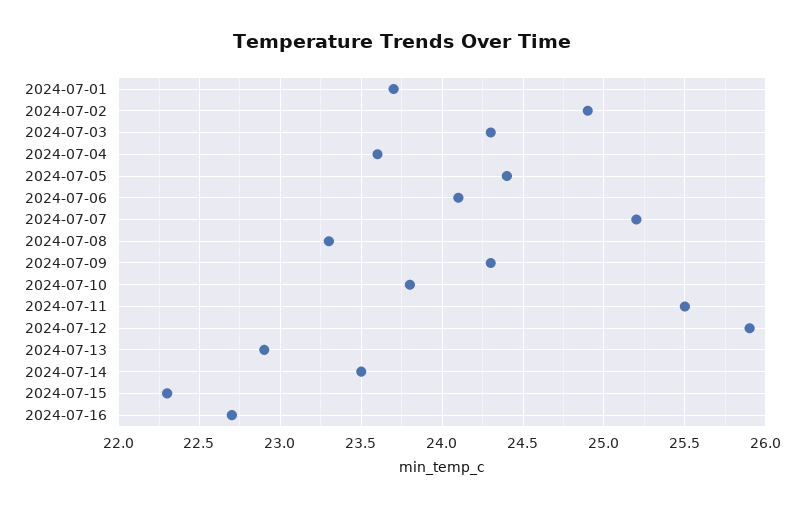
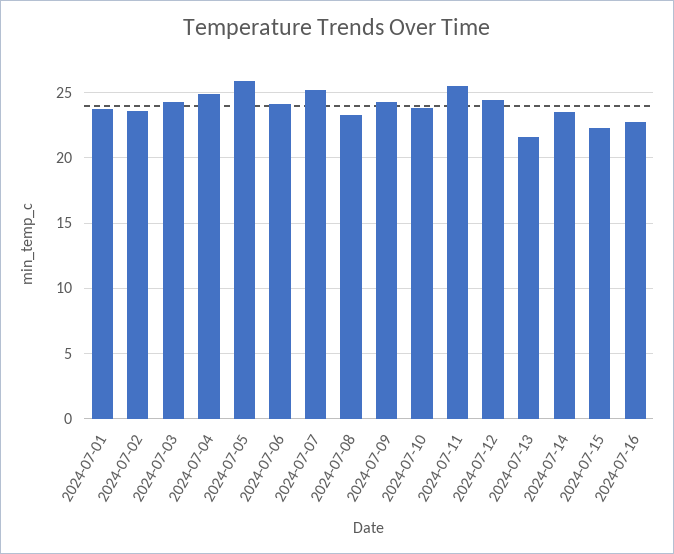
2024-07-02: 24.9 -> 23.5
2024-07-04: 23.6 -> 25
2024-07-05: 24.4 -> 26
2024-07-12: 25.9 -> 24.5
2024-07-13: 22.9 -> 21.5

